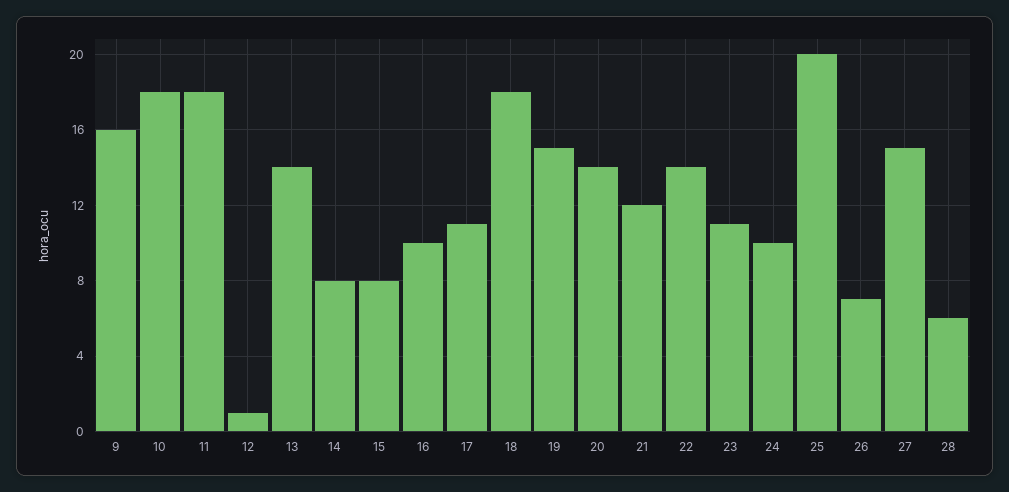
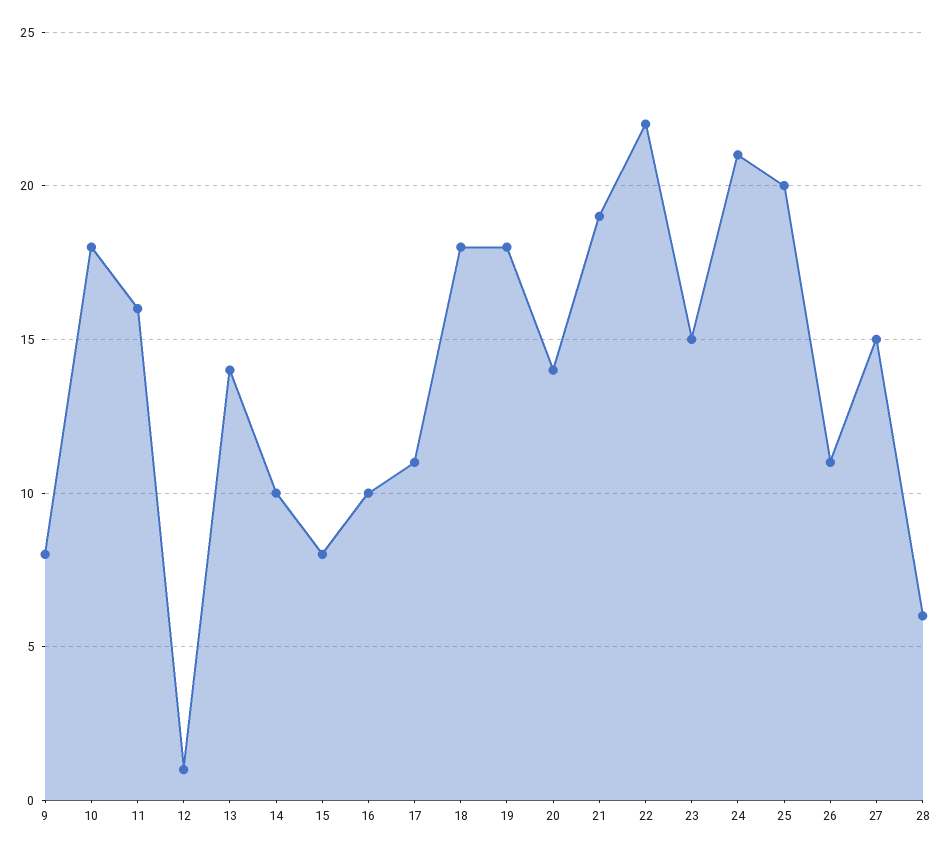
9: 16 -> 8
11: 18 -> 16
14: 8 -> 10
19: 15 -> 18
21: 12 -> 19
22: 14 -> 22
23: 11 -> 15
24: 10 -> 21
26: 7 -> 11

